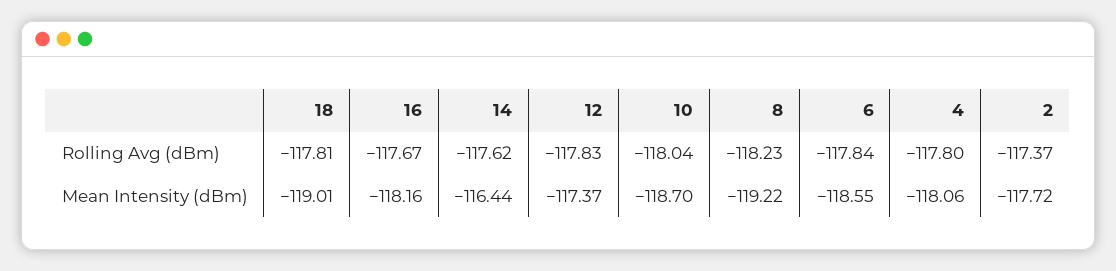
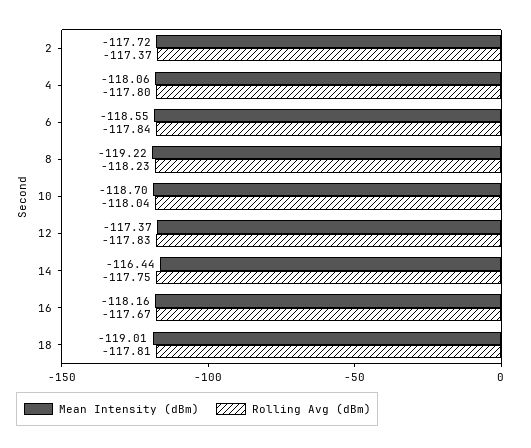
Rolling Avg (dBm), 14: -117.62 -> -117.75

